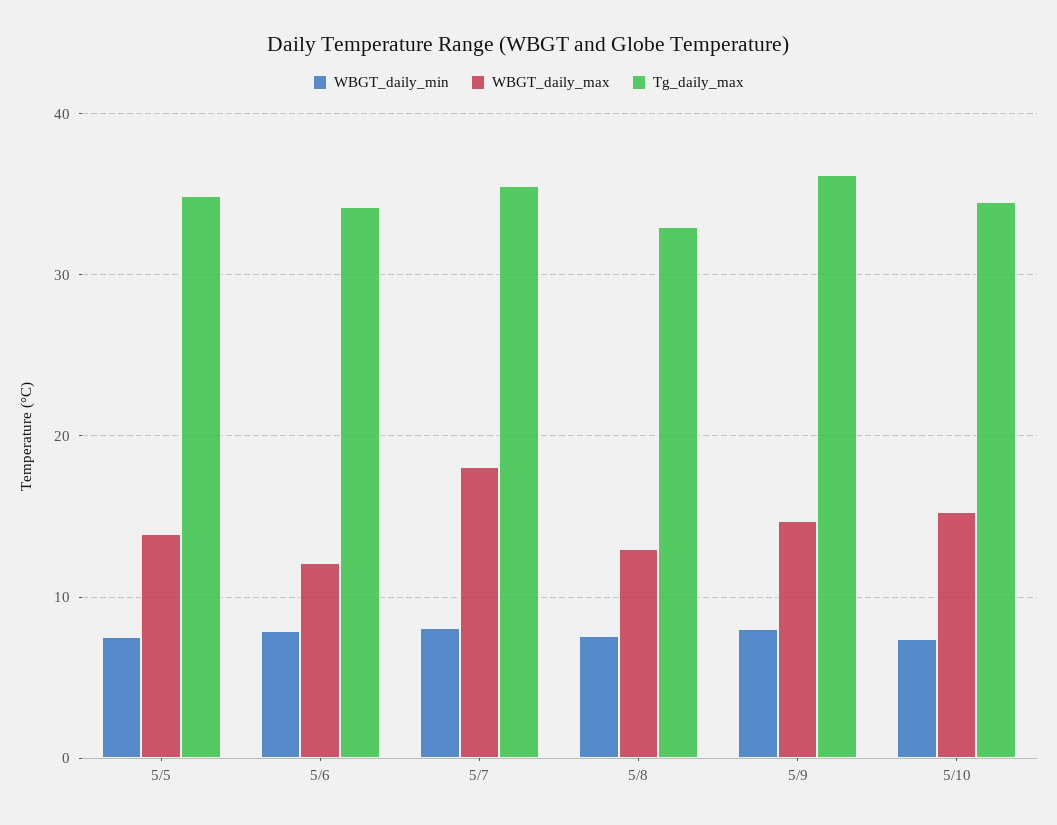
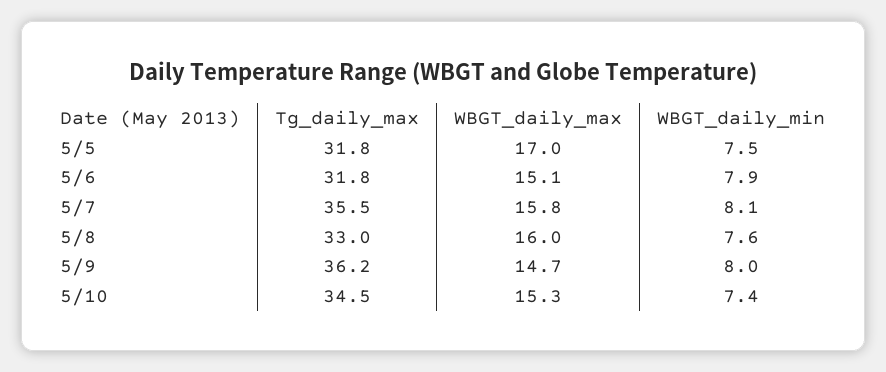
WBGT_daily_max, 5/5: 14 -> 17
Tg_daily_max, 5/5: 35 -> 31.8
WBGT_daily_max, 5/6: 12 -> 15.1
Tg_daily_max, 5/6: 34 -> 31.8
WBGT_daily_max, 5/7: 18 -> 15.8
WBGT_daily_max, 5/8: 13 -> 16

